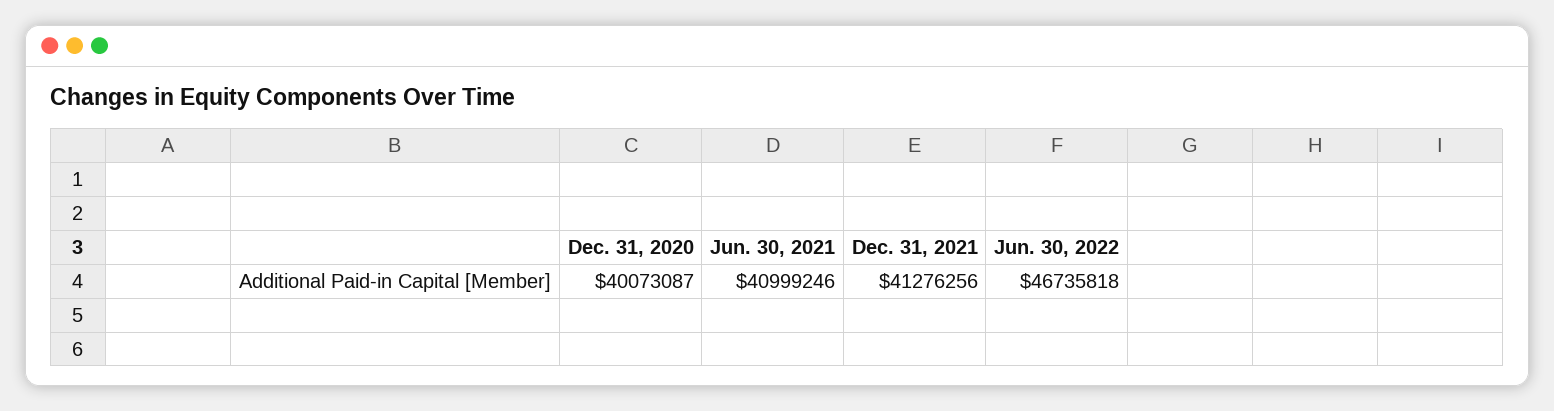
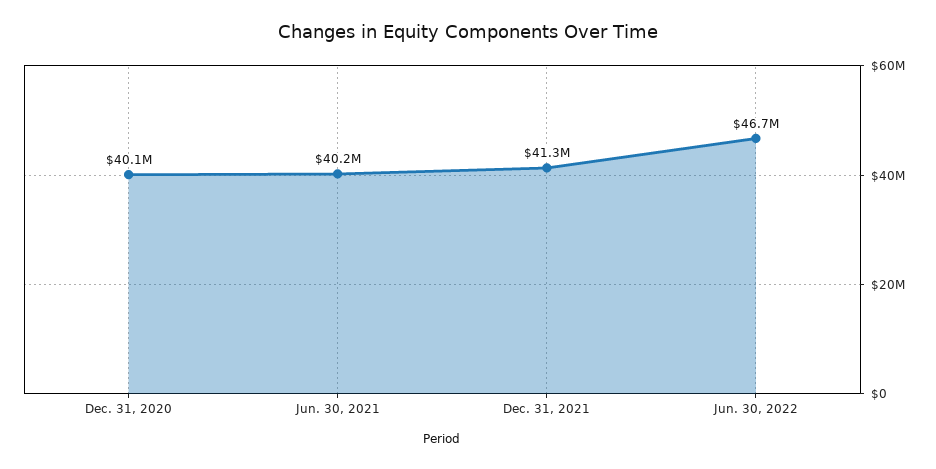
Jun. 30, 2021: 40999246 -> 40200000

